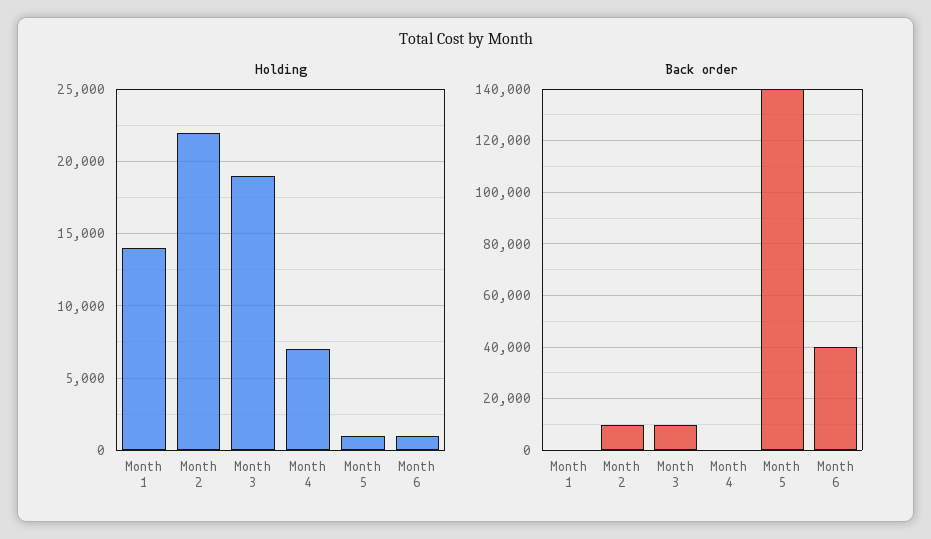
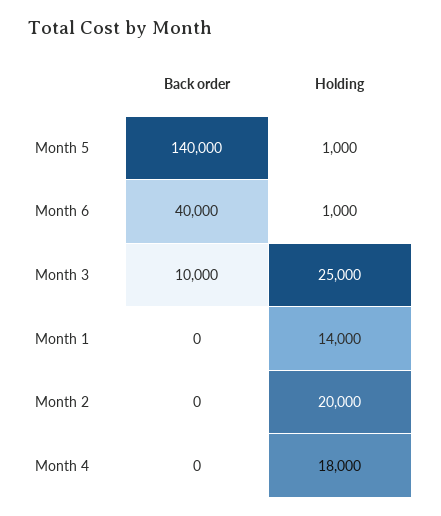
Holding, Month 2: 22000 -> 20000
Holding, Month 3: 19000 -> 25000
Holding, Month 4: 7000 -> 18000
Back order, Month 2: 10000 -> 0

